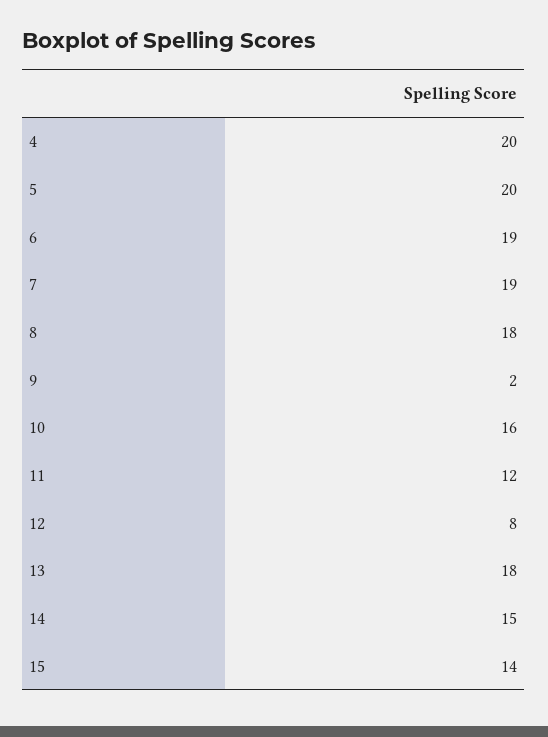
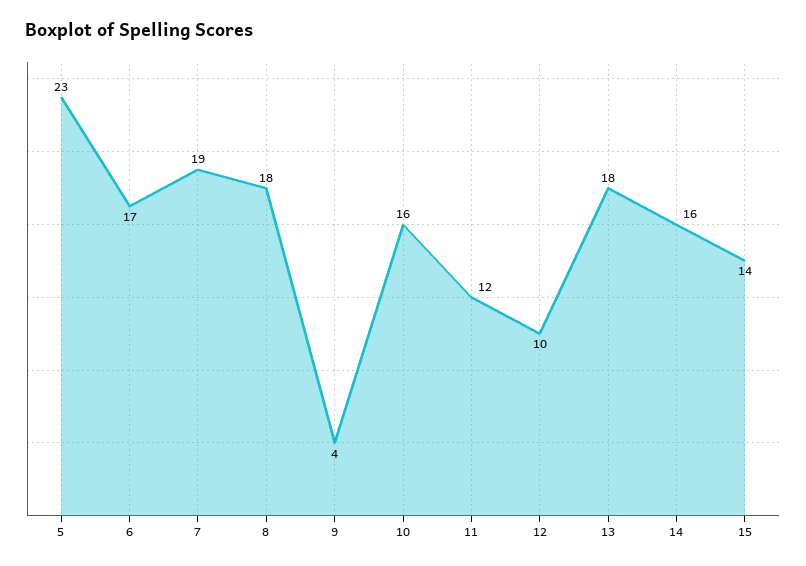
4: 20 -> none
5: 20 -> 23
6: 19 -> 17
9: 2 -> 4
12: 8 -> 10
14: 15 -> 16

